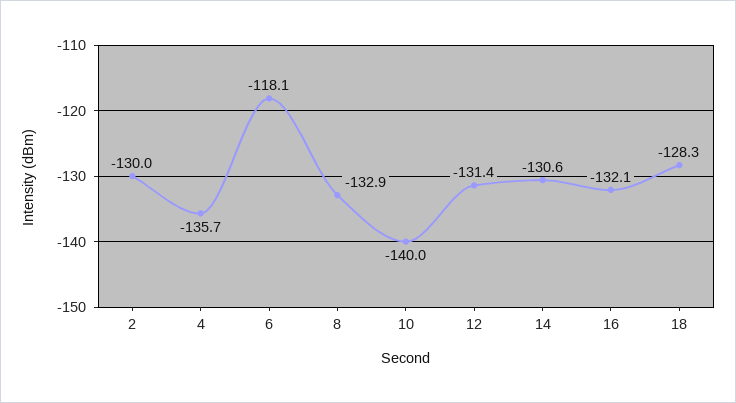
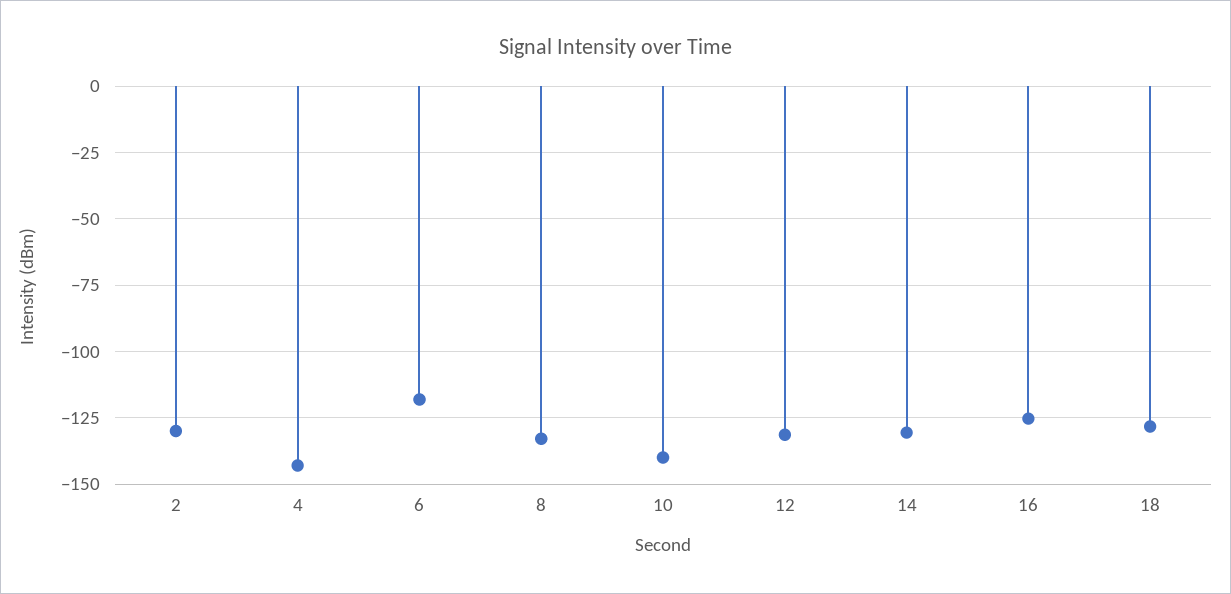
4: -135.7 -> -142.5
16: -132.1 -> -125

